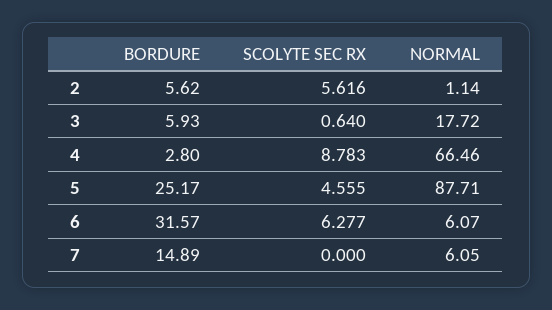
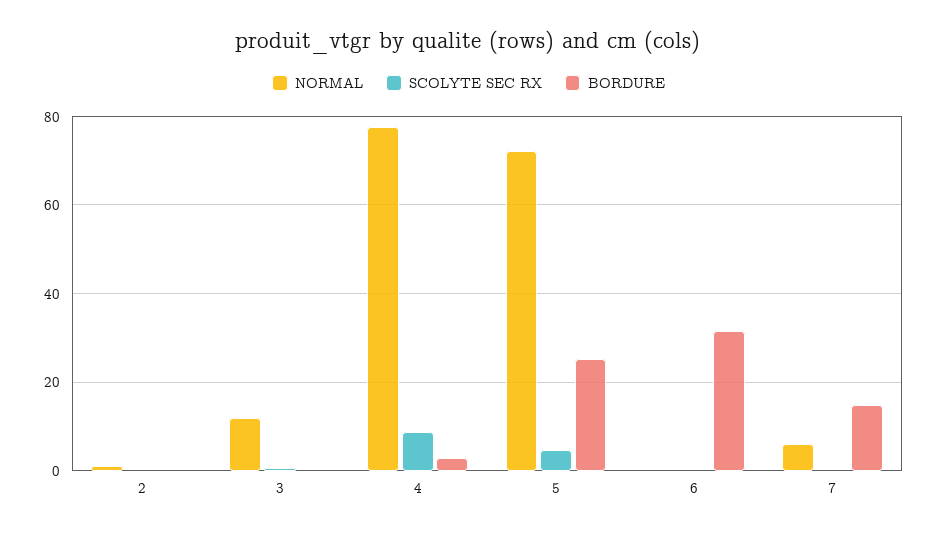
BORDURE, 2: 5.62 -> 0
SCOLYTE SEC RX, 2: 5.616 -> 0
BORDURE, 3: 5.93 -> 0
NORMAL, 3: 17.72 -> 12
NORMAL, 4: 66.46 -> 78
NORMAL, 5: 87.71 -> 72
SCOLYTE SEC RX, 6: 6.277 -> 0
NORMAL, 6: 6.07 -> 0

